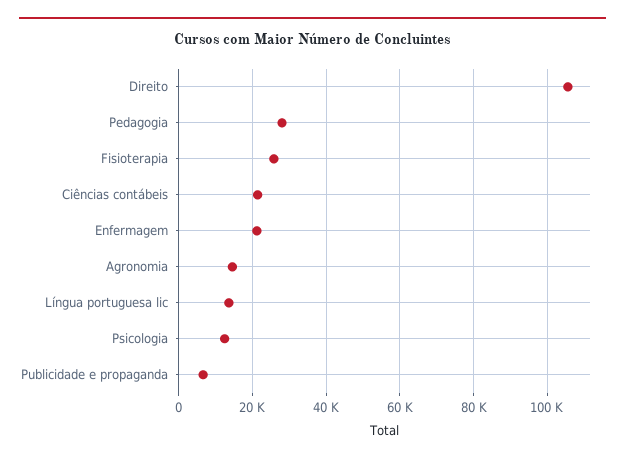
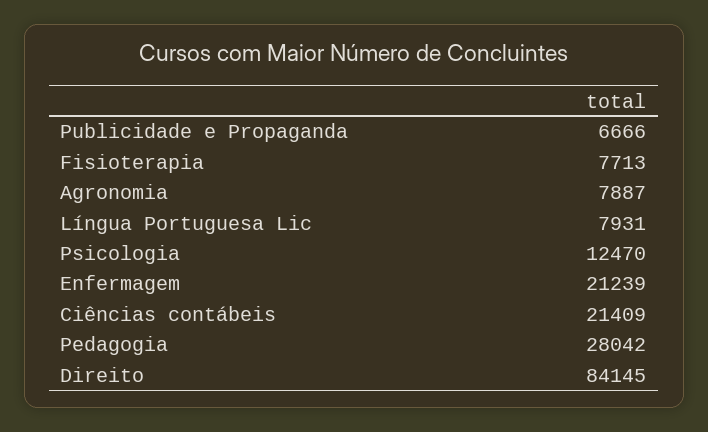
Direito: 106000 -> 84145
Fisioterapia: 26000 -> 7713
Agronomia: 14000 -> 7887
Língua portuguesa lic: 14000 -> 7931

